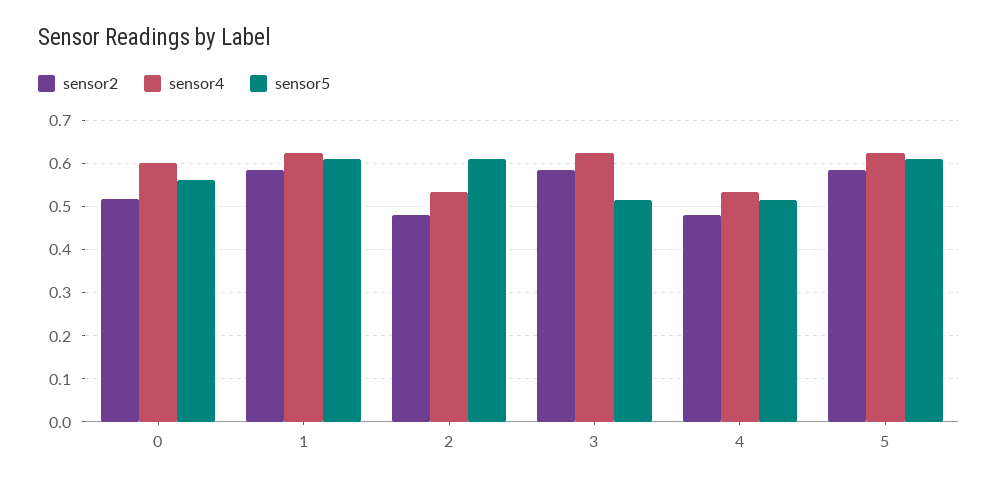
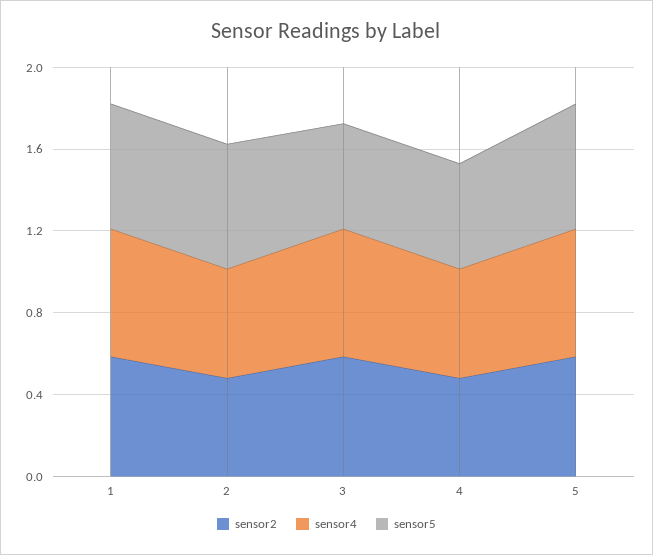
sensor2, 0: 0.52 -> none
sensor4, 0: 0.6 -> none
sensor5, 0: 0.56 -> none

